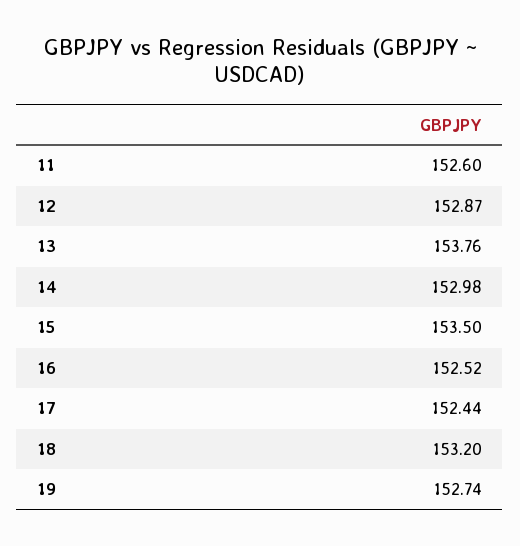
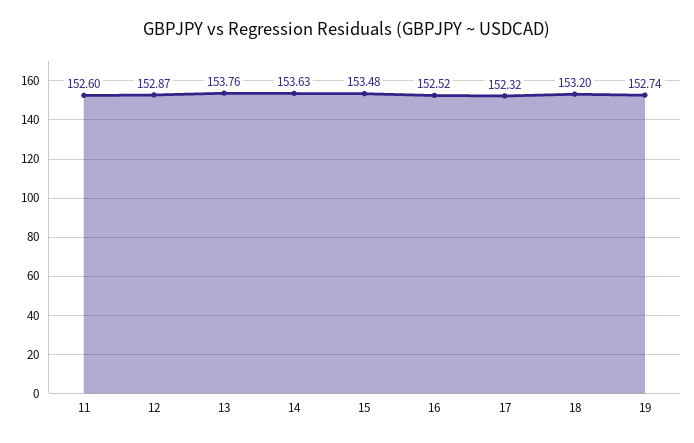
14: 152.98 -> 153.63
15: 153.5 -> 153.48
17: 152.44 -> 152.32

